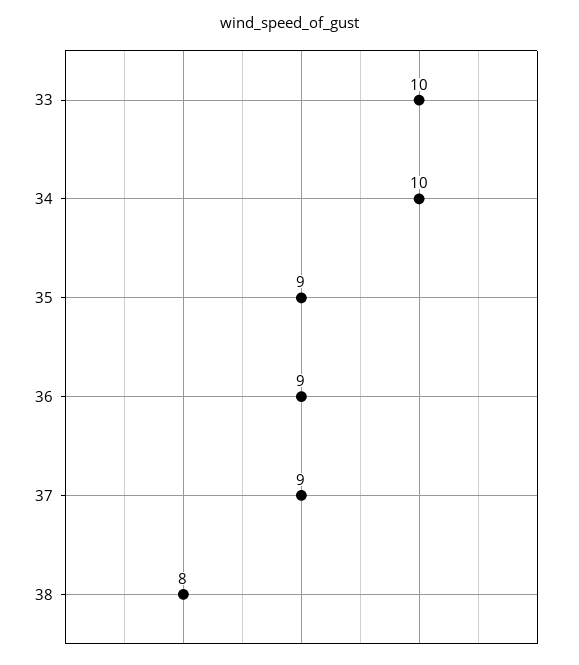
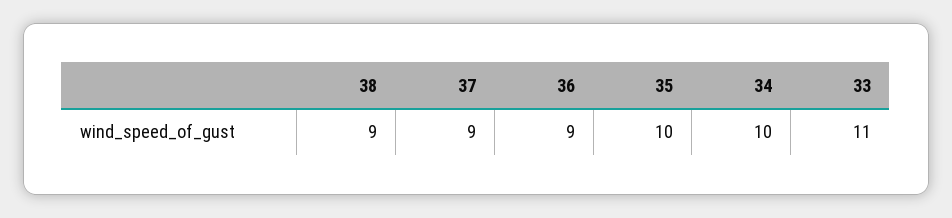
33: 10 -> 11
35: 9 -> 10
38: 8 -> 9

